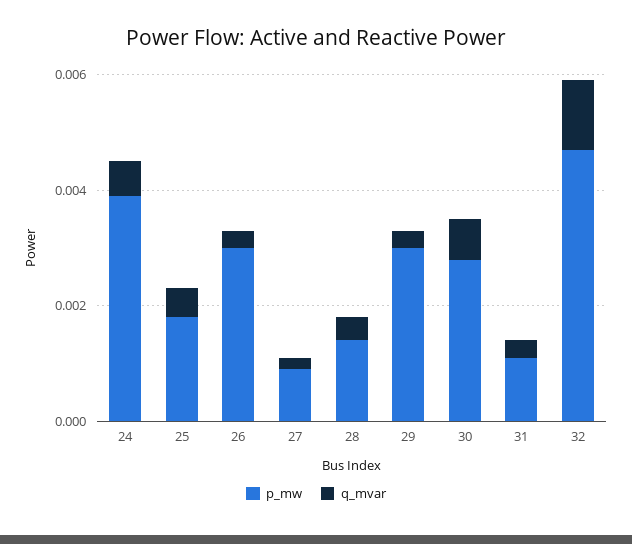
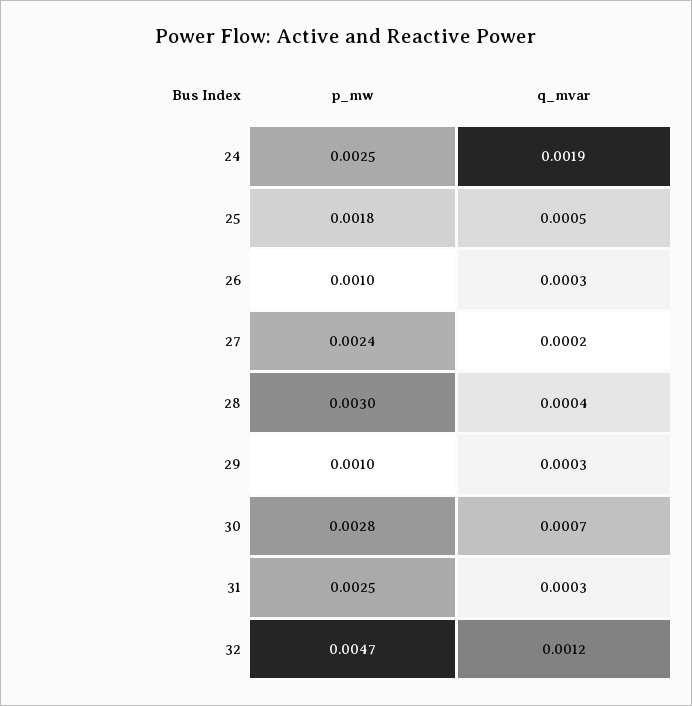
p_mw, 24: 0.004 -> 0.0025
q_mvar, 24: 0.0005 -> 0.0019
p_mw, 26: 0.003 -> 0.001
p_mw, 27: 0.001 -> 0.0024
p_mw, 28: 0.0015 -> 0.003
p_mw, 29: 0.003 -> 0.001
p_mw, 31: 0.001 -> 0.0025

